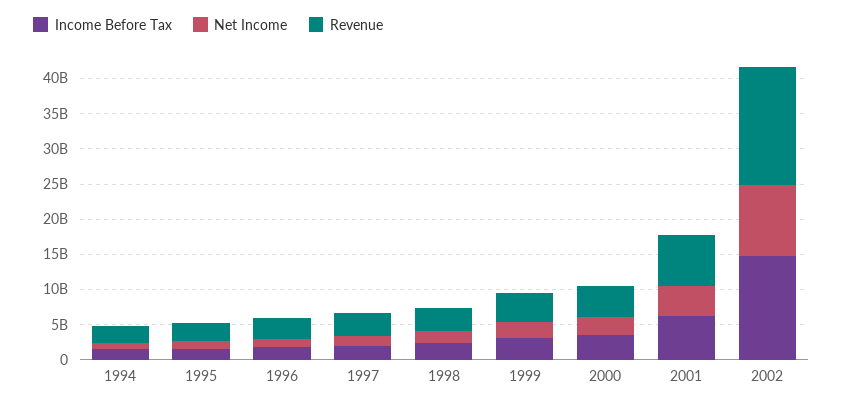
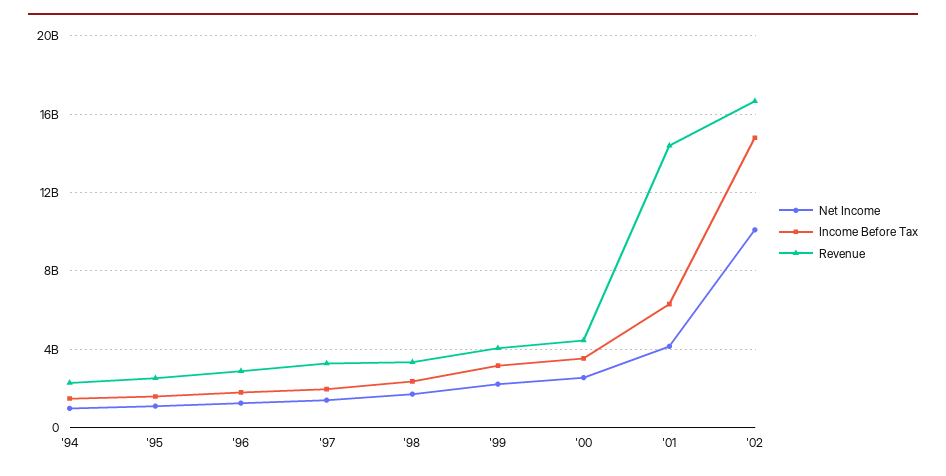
Revenue, 2001: 7500000000 -> 14500000000

